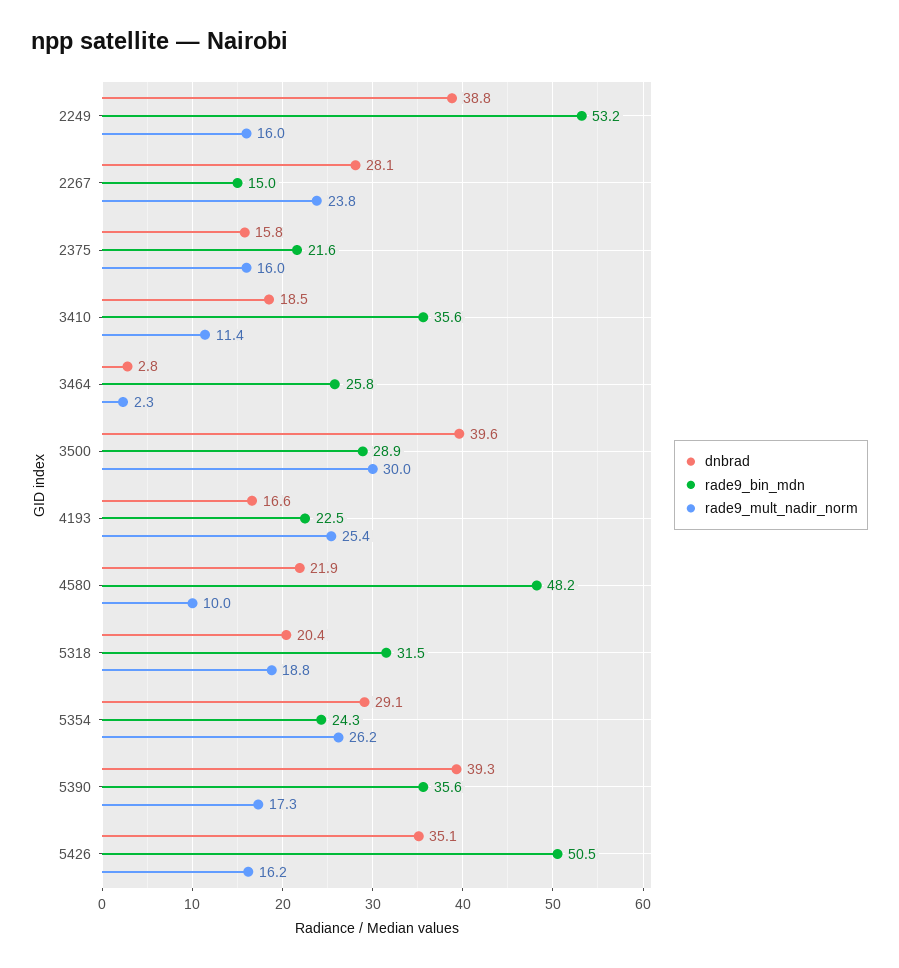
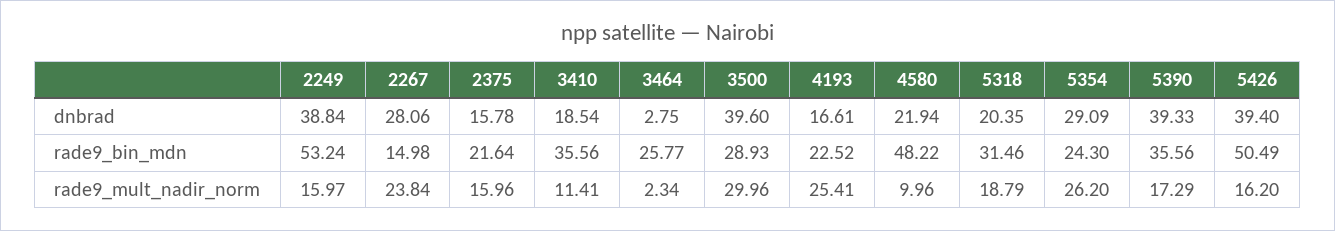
dnbrad, 5426: 35.1 -> 39.4

